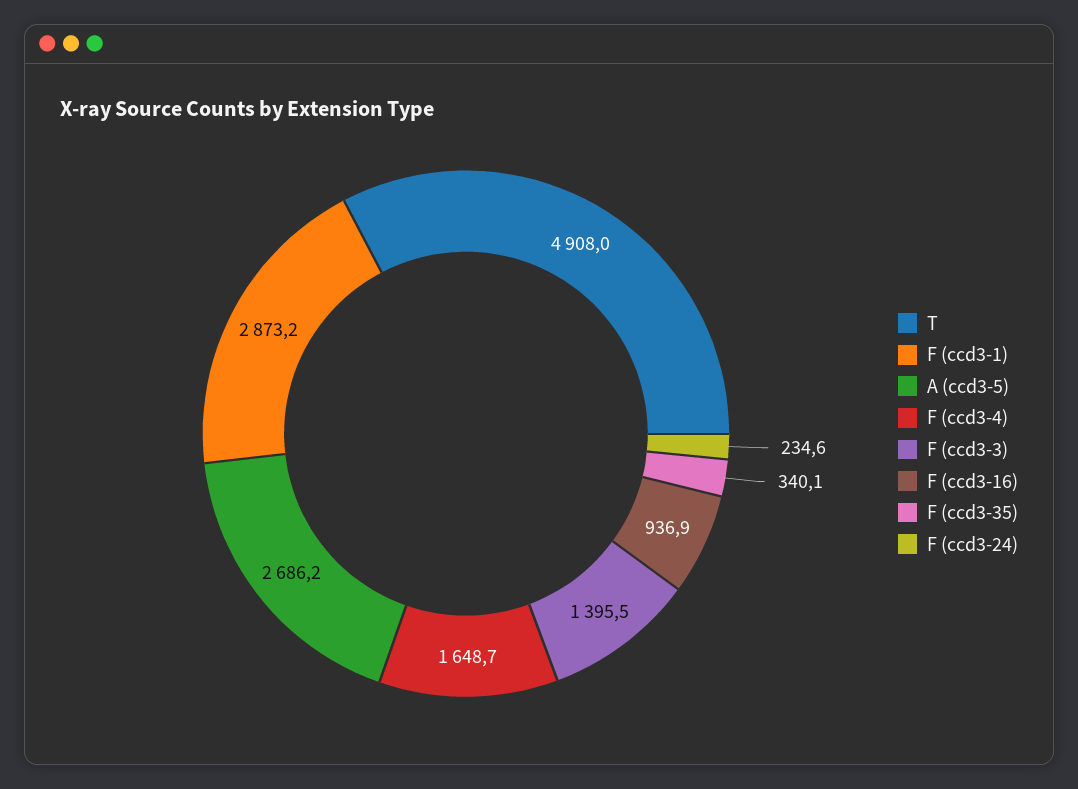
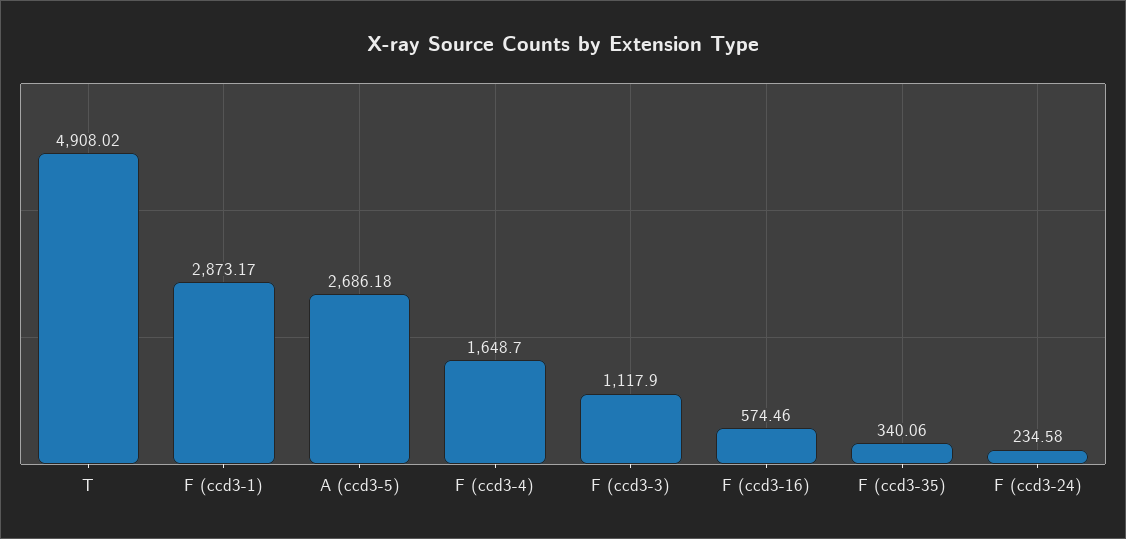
F (ccd3-3): 1395.5 -> 1117.9
F (ccd3-16): 936.9 -> 574.46

